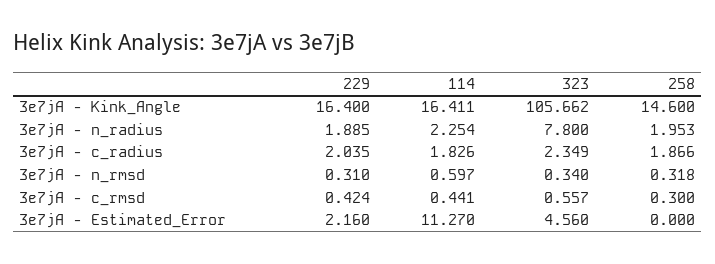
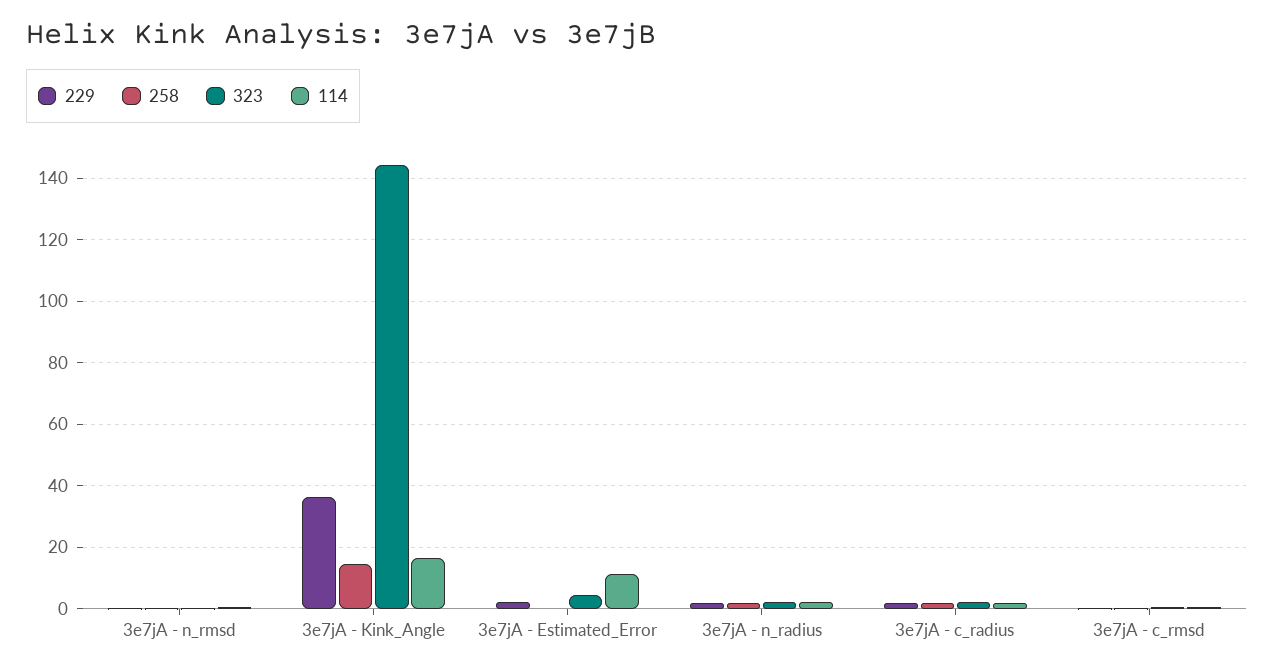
229, 3e7jA - Kink_Angle: 16.4 -> 36
323, 3e7jA - Kink_Angle: 105.662 -> 144
323, 3e7jA - n_radius: 7.8 -> 2

